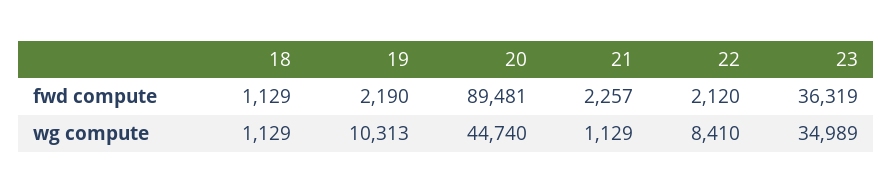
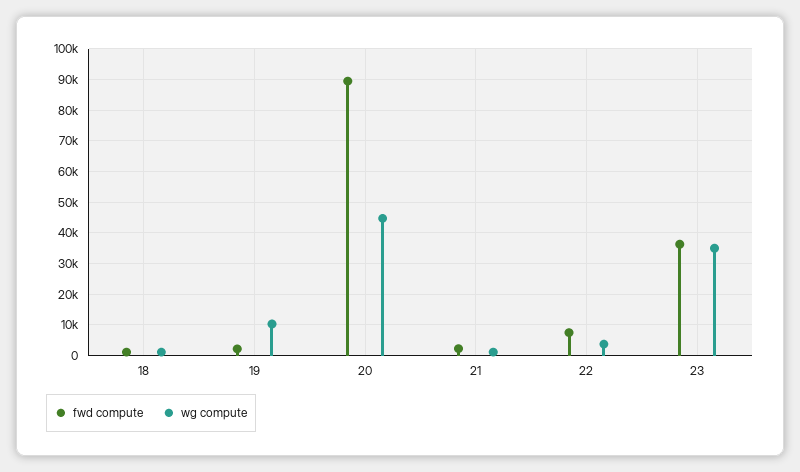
fwd compute, 22: 2120 -> 8000
wg compute, 22: 8410 -> 4000

